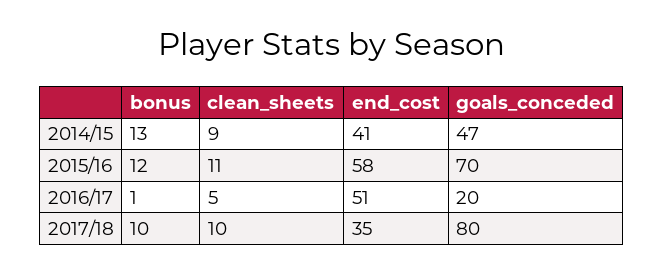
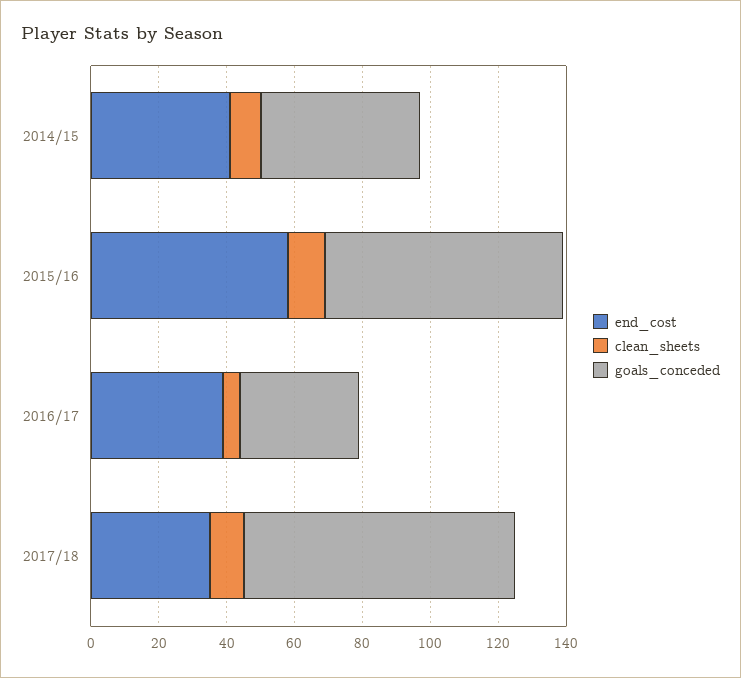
bonus, 2014/15: 13 -> none
bonus, 2015/16: 12 -> none
bonus, 2016/17: 1 -> none
end_cost, 2016/17: 51 -> 40
goals_conceded, 2016/17: 20 -> 35
bonus, 2017/18: 10 -> none

